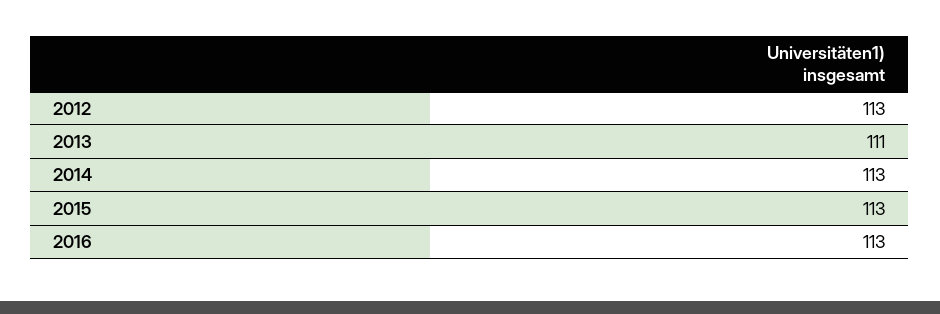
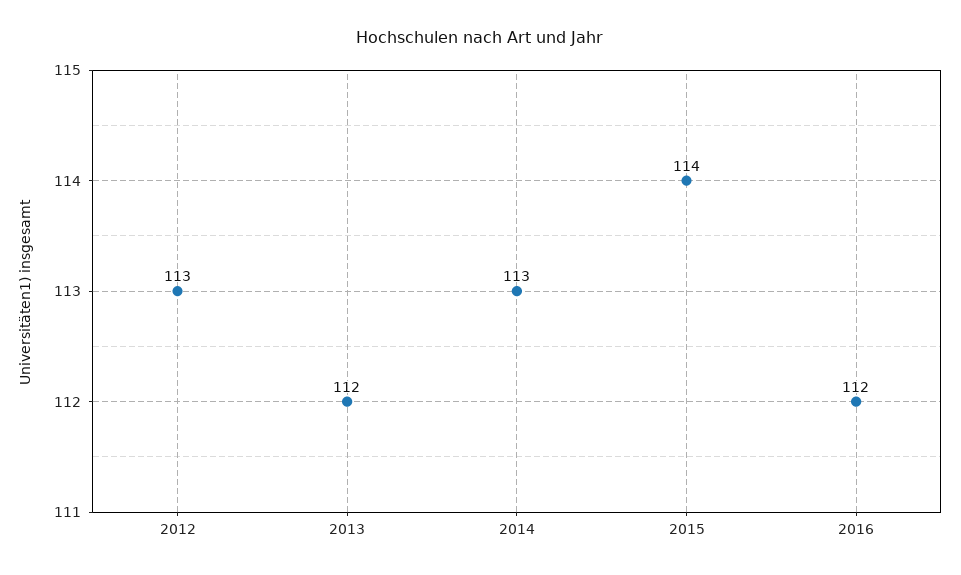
2013: 111 -> 112
2015: 113 -> 114
2016: 113 -> 112

